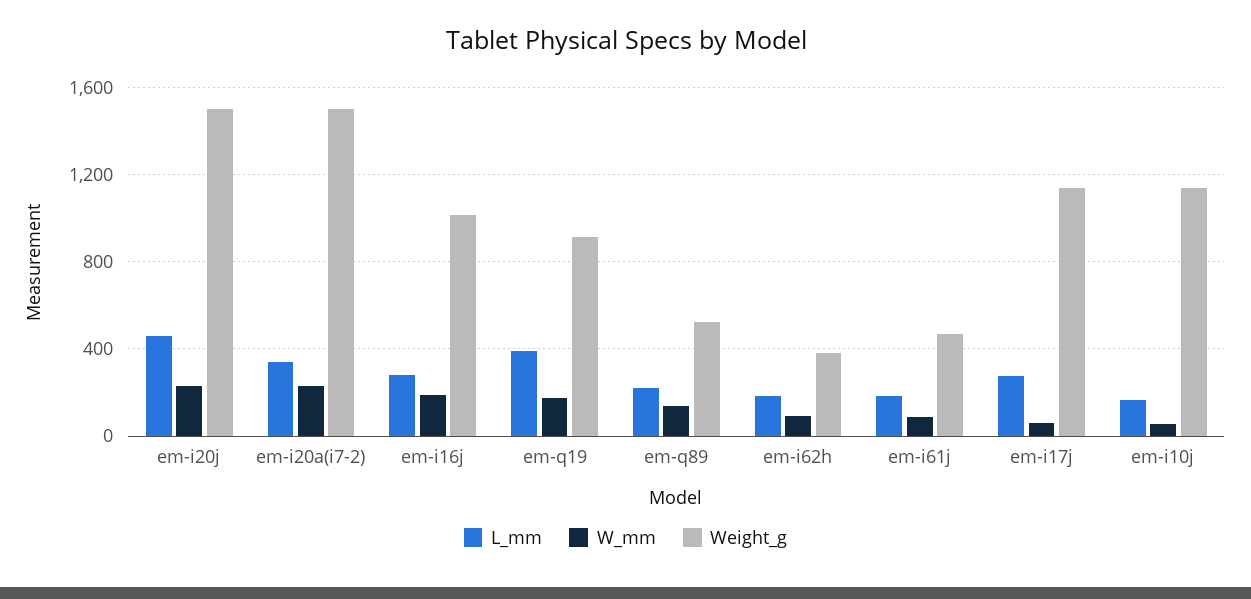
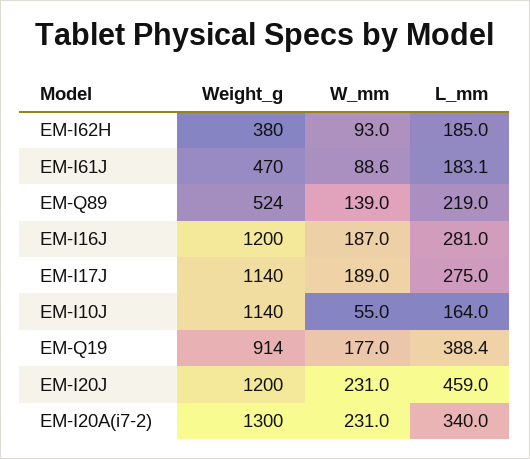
Weight_g, em-i20j: 1500 -> 1200
Weight_g, em-i20a(i7-2): 1500 -> 1300
Weight_g, em-i16j: 1000 -> 1200
W_mm, em-i17j: 50 -> 189

